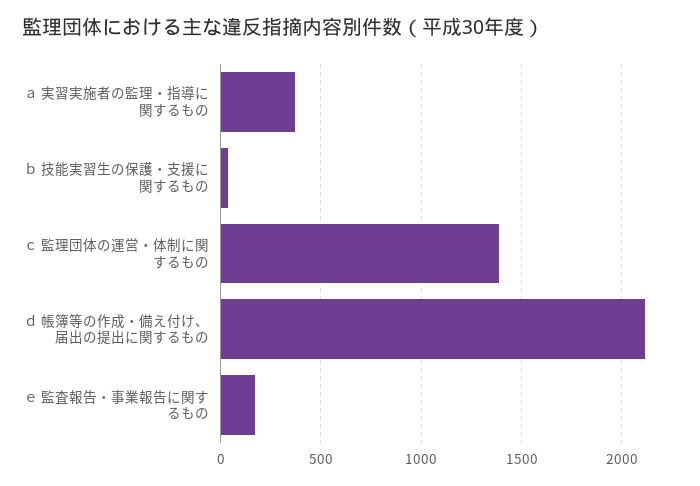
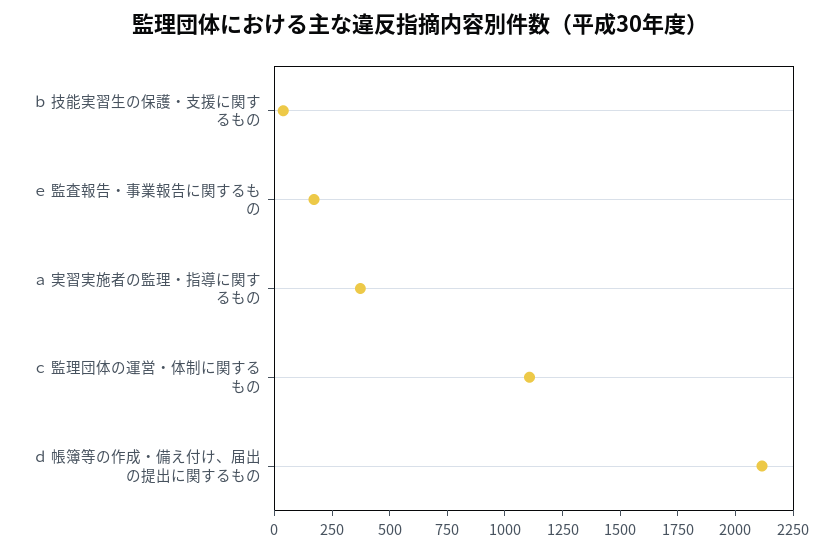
ｃ 監理団体の運営・体制に関するもの: 1400 -> 1100

